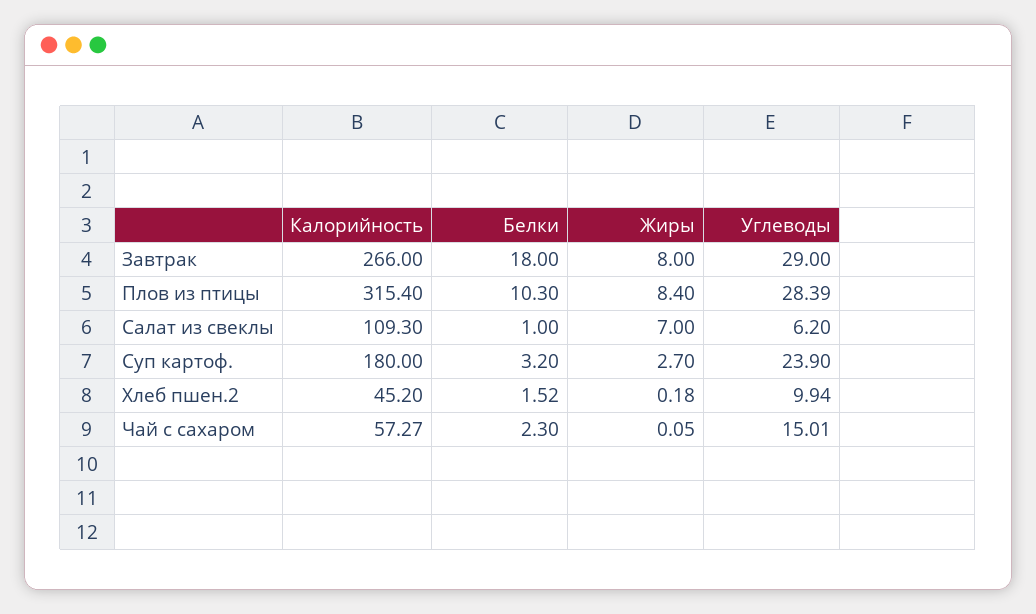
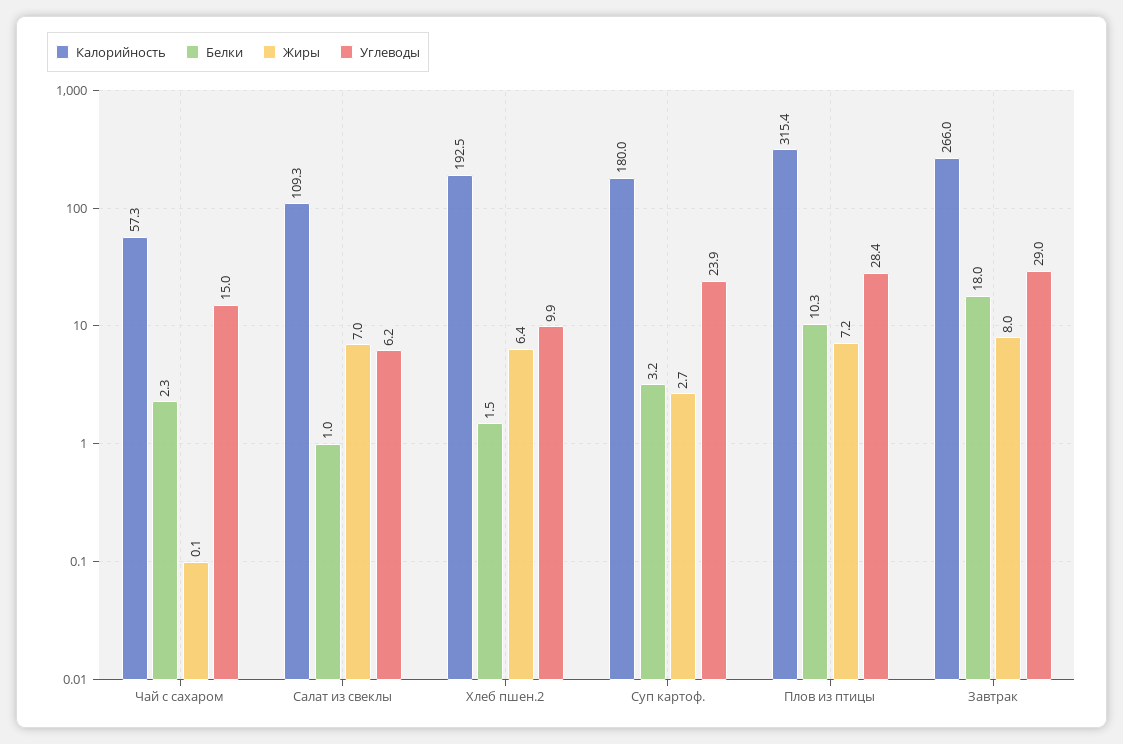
Жиры, Плов из птицы: 8.4 -> 7.2
Калорийность, Хлеб пшен.2: 45.2 -> 192.5
Жиры, Хлеб пшен.2: 0.18 -> 6.4

